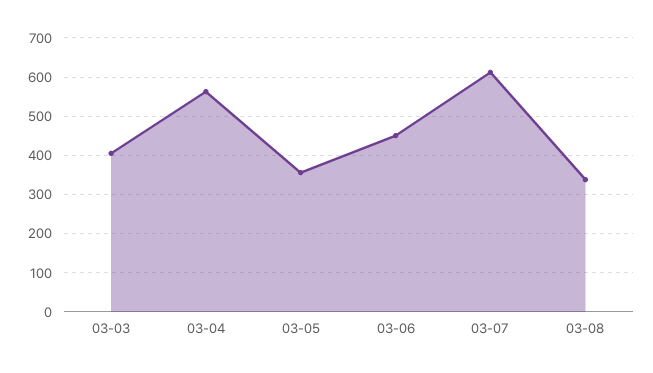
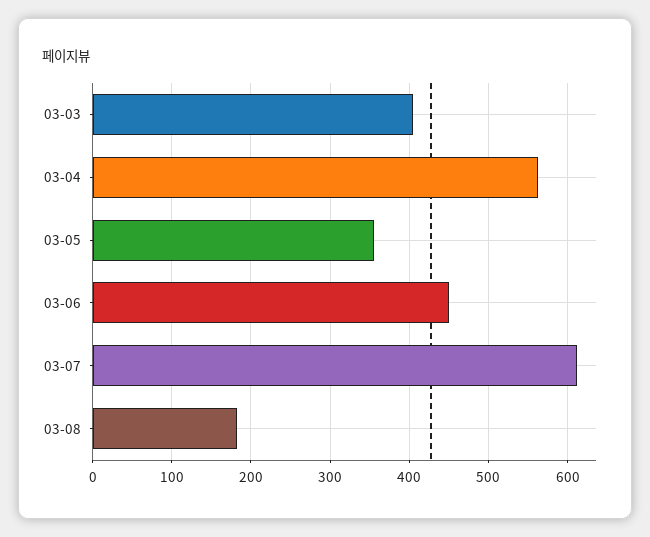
03-08: 340 -> 180

